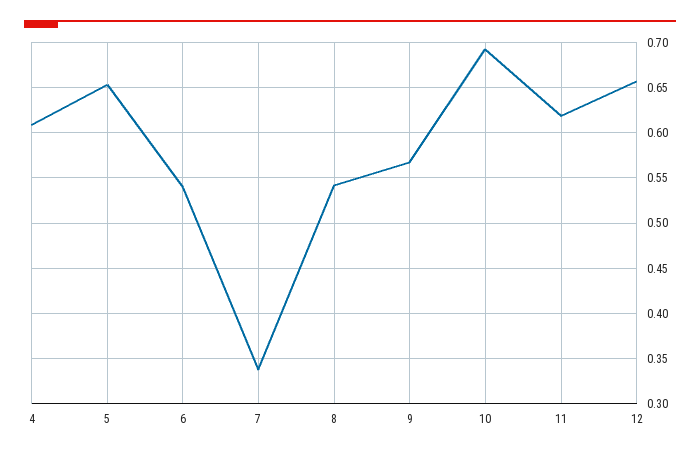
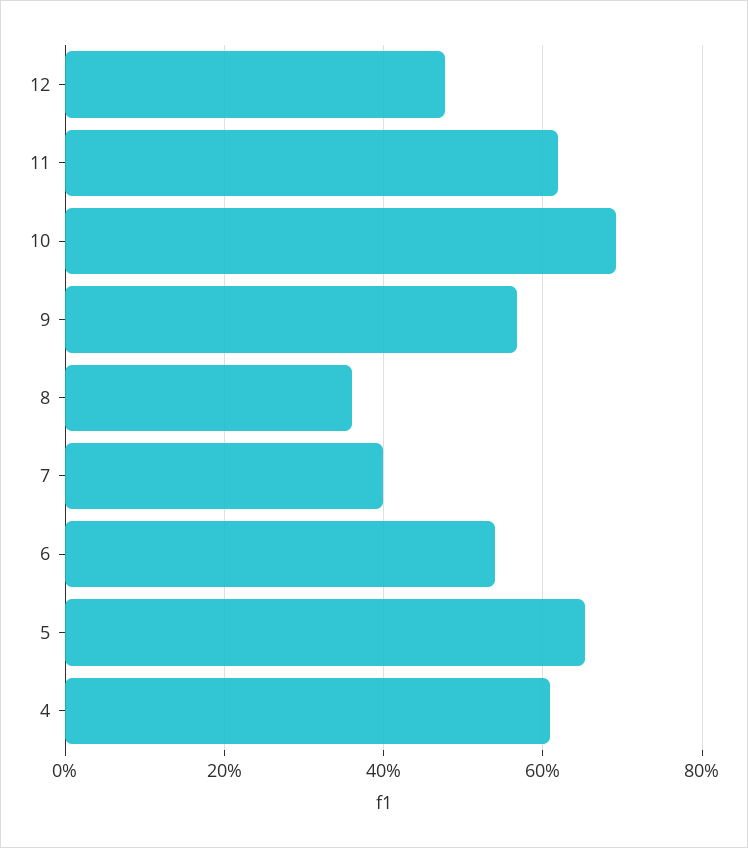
7: 0.34 -> 0.4
8: 0.54 -> 0.36
12: 0.66 -> 0.48

